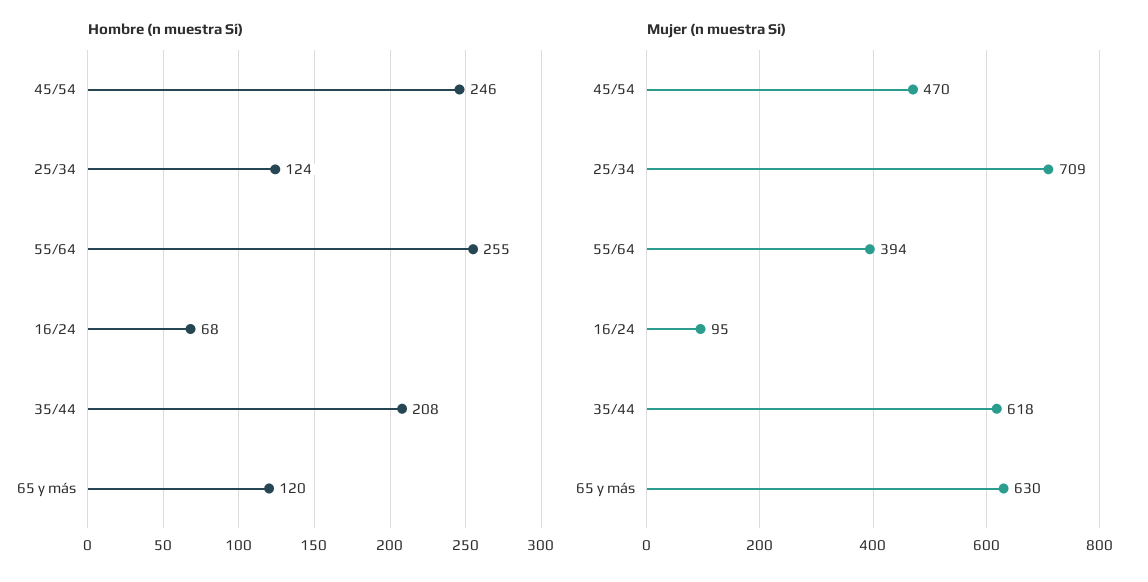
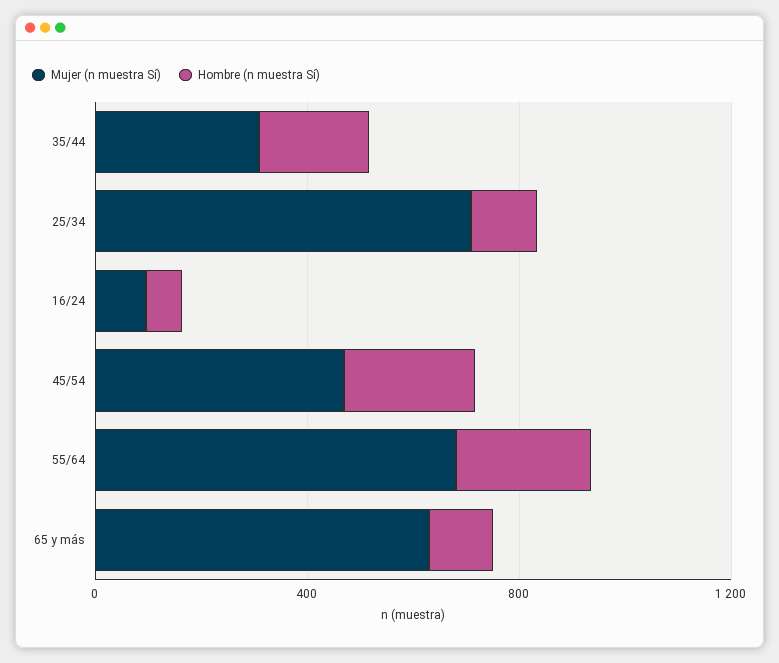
Mujer (n muestra Sí), 55/64: 394 -> 700
Mujer (n muestra Sí), 35/44: 618 -> 300

